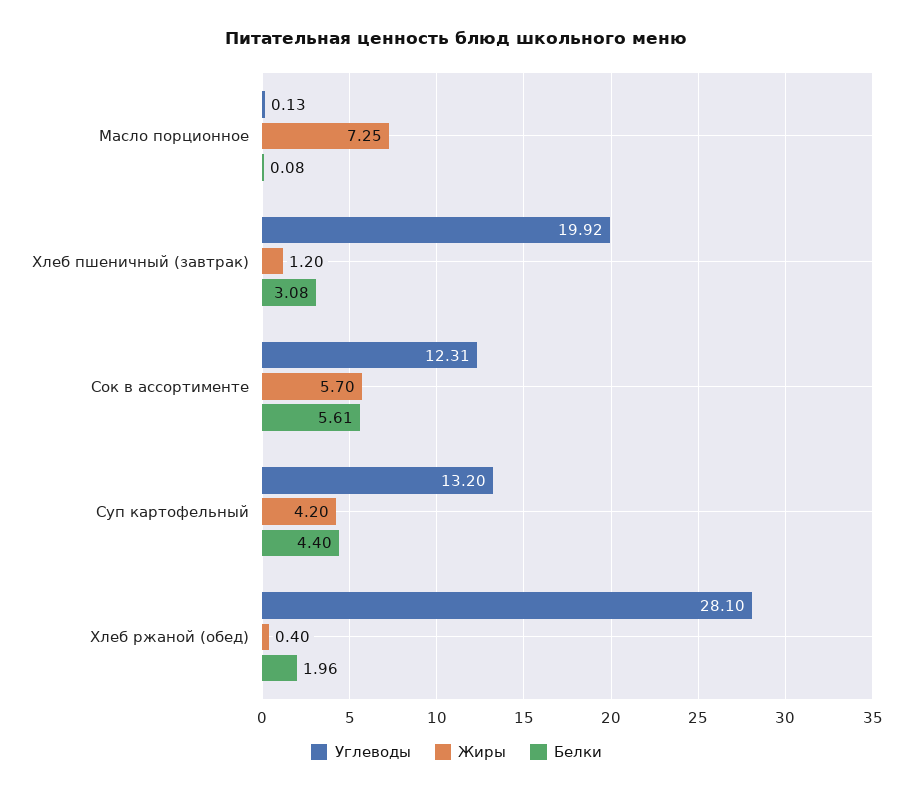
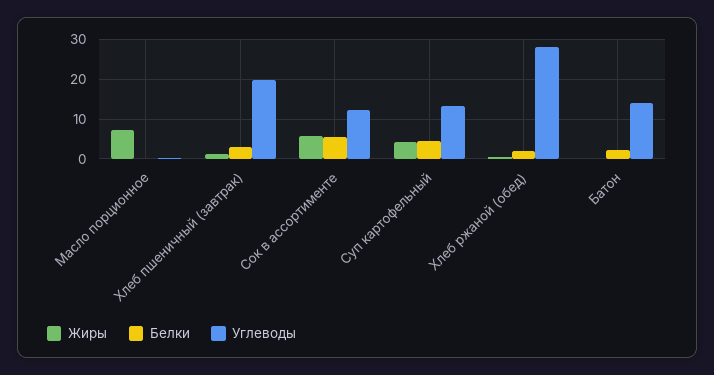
Жиры, Батон: none -> 0
Белки, Батон: none -> 2
Углеводы, Батон: none -> 14

